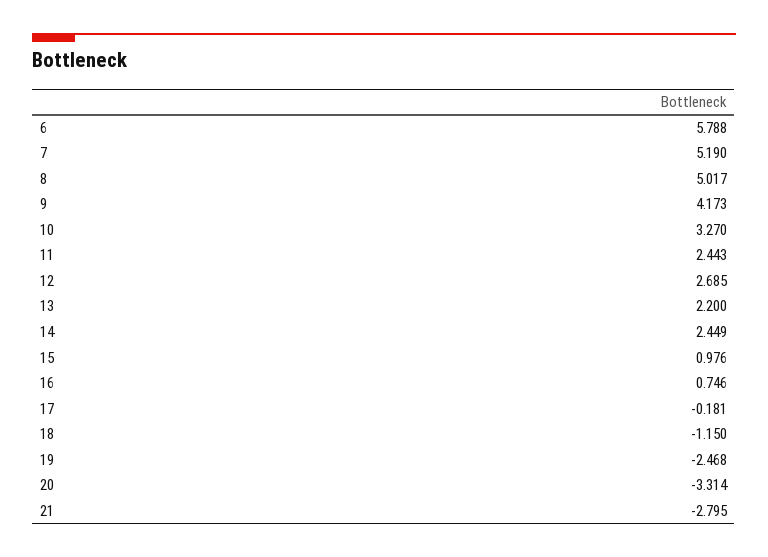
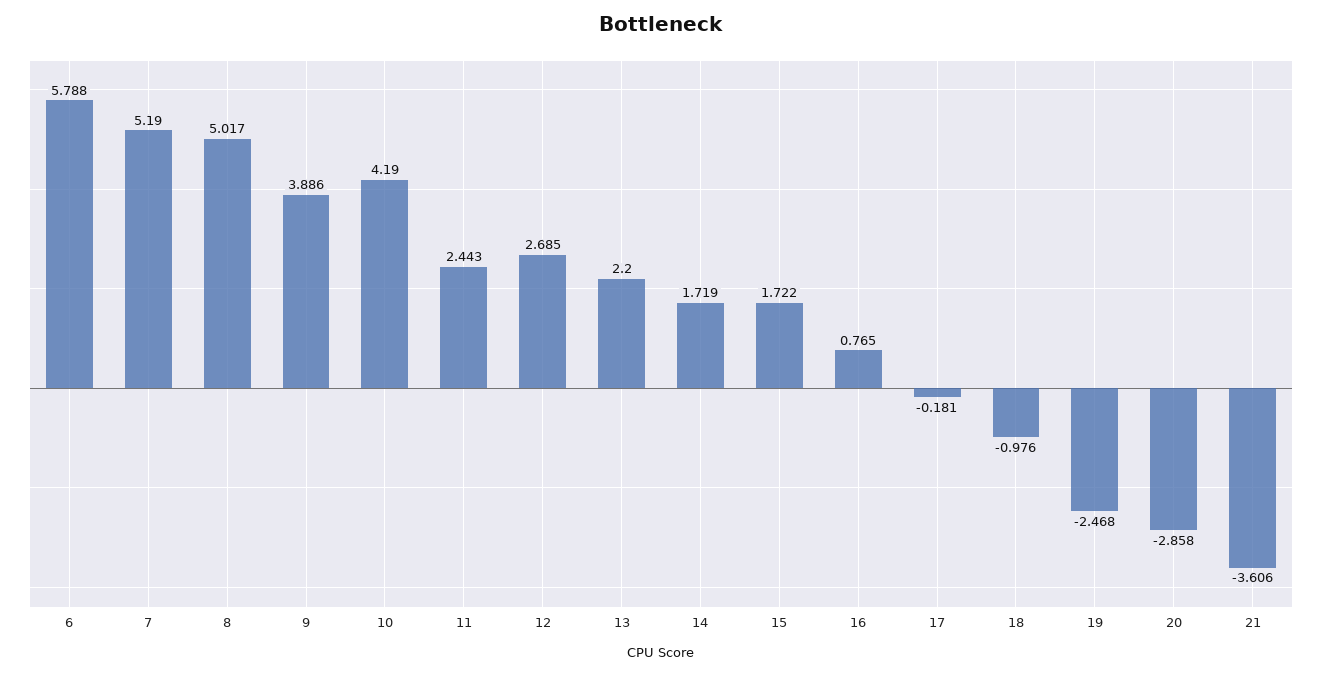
9: 4.173 -> 3.886
10: 3.27 -> 4.19
14: 2.449 -> 1.719
15: 0.976 -> 1.722
16: 0.746 -> 0.765
18: -1.15 -> -0.976
20: -3.314 -> -2.858
21: -2.795 -> -3.606

